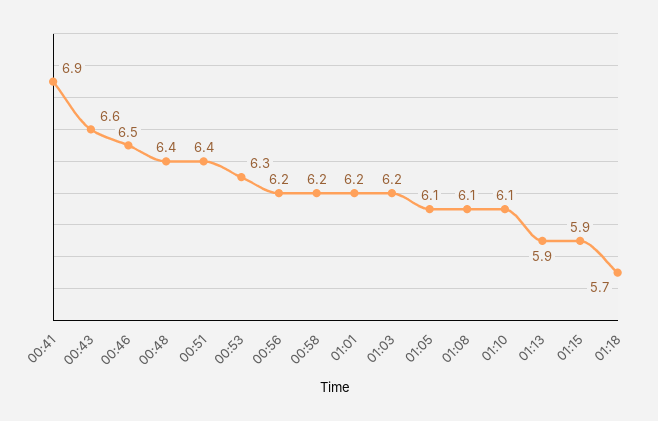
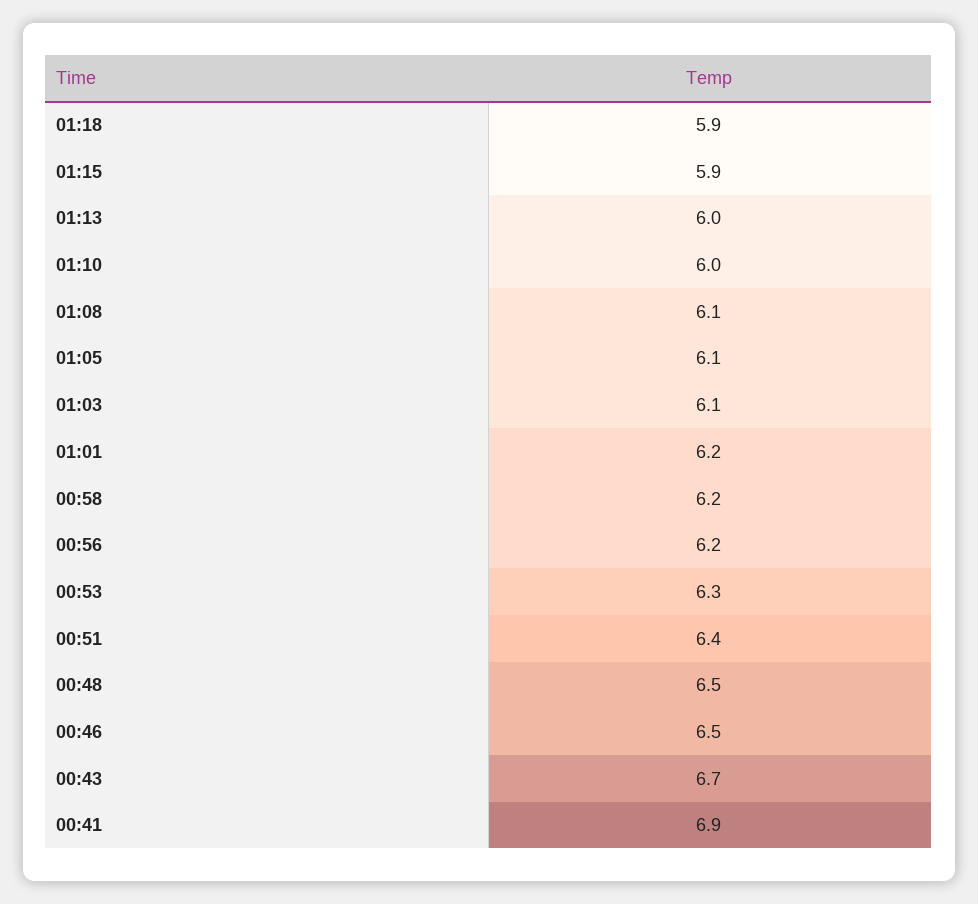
00:43: 6.6 -> 6.7
00:48: 6.4 -> 6.5
01:03: 6.2 -> 6.1
01:10: 6.1 -> 6
01:13: 5.9 -> 6
01:18: 5.7 -> 5.9

